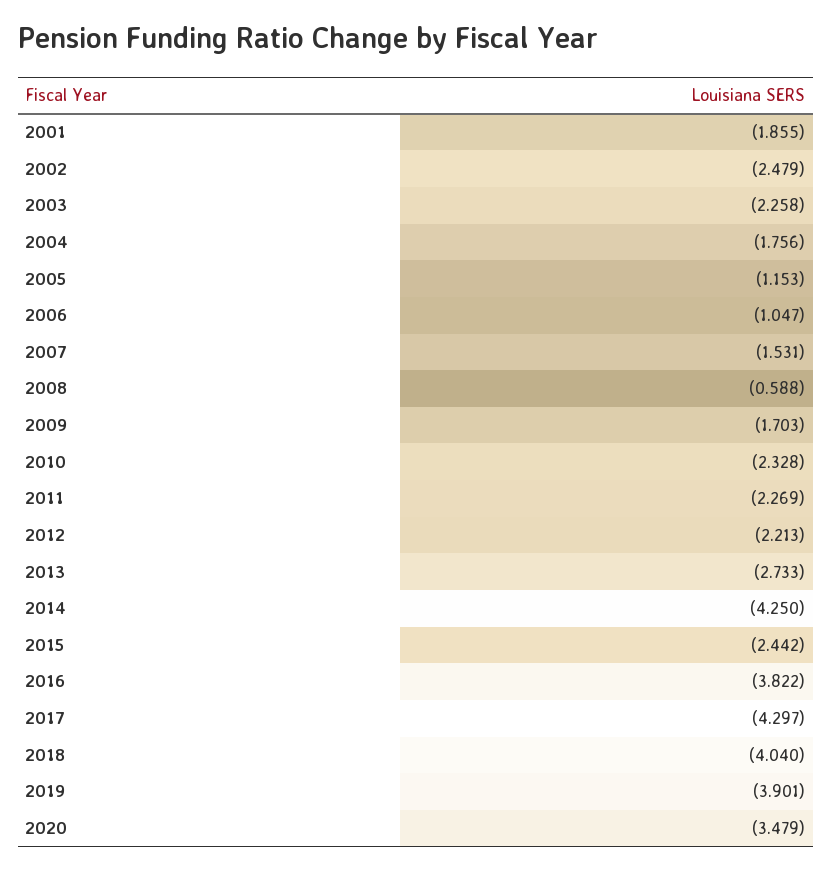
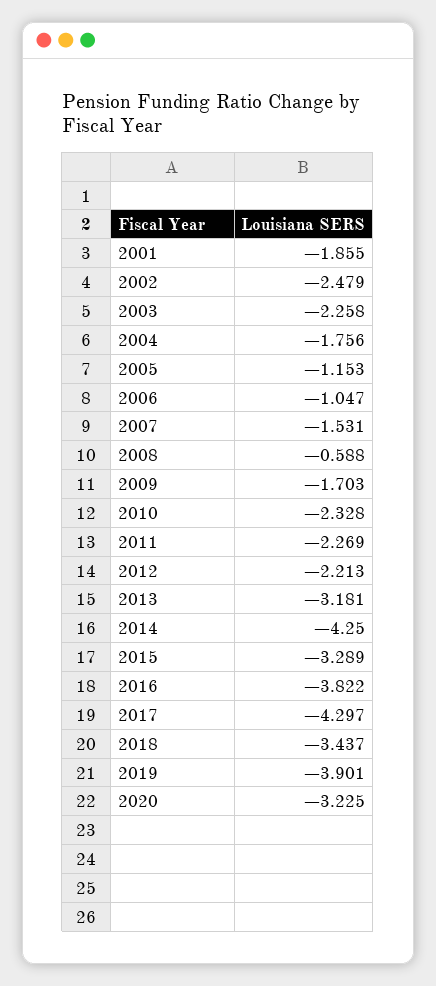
2013: -2.733 -> -3.181
2015: -2.442 -> -3.289
2018: -4.04 -> -3.437
2020: -3.479 -> -3.225

